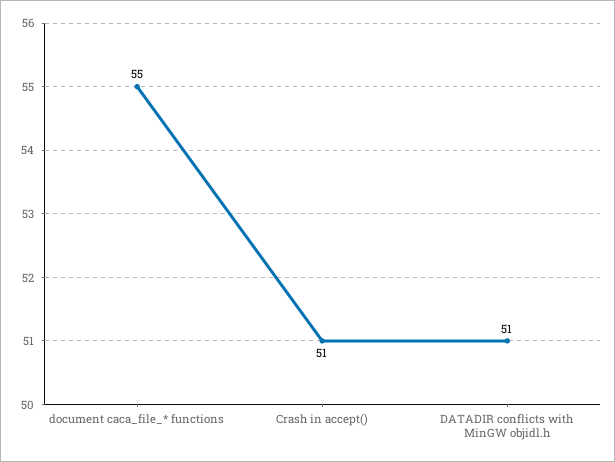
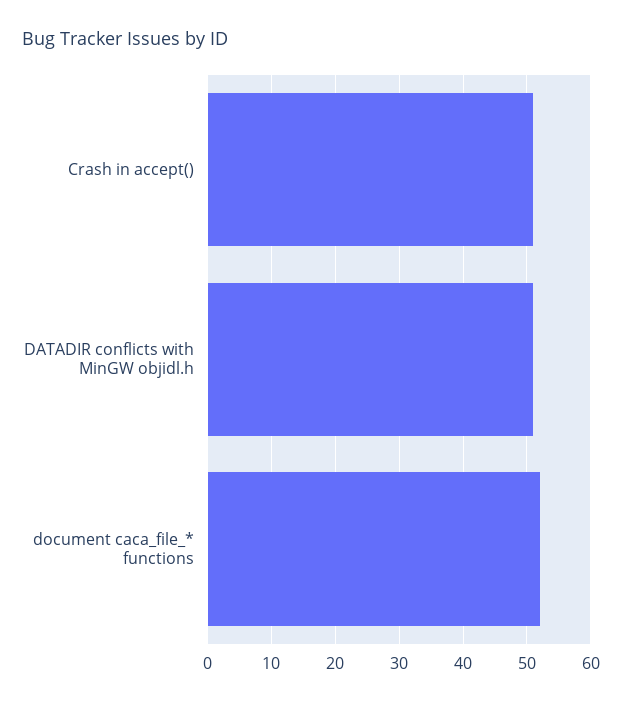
document caca_file_* functions: 55 -> 52

